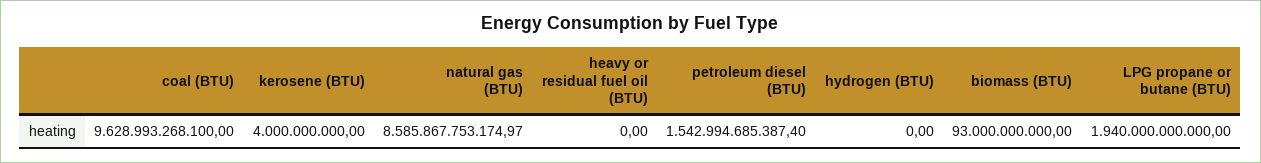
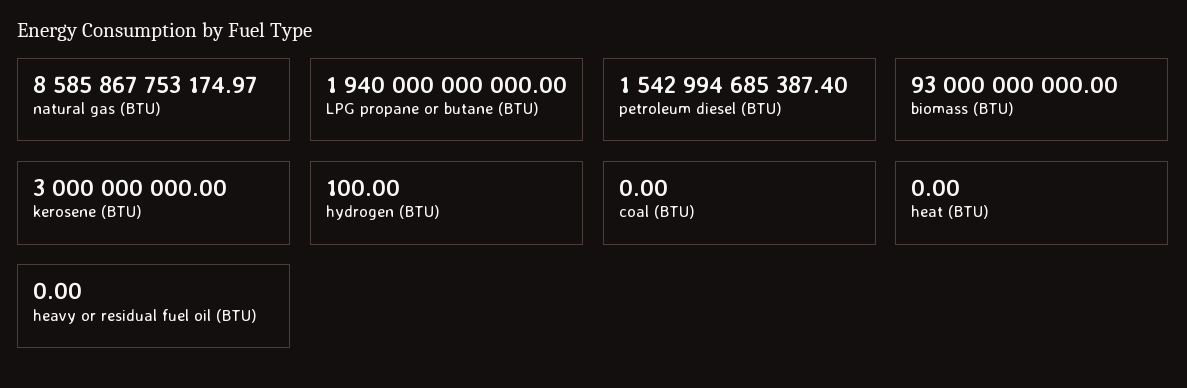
coal (BTU): 9628993268100 -> 0
kerosene (BTU): 4000000000 -> 3000000000
hydrogen (BTU): 0 -> 100
heat (BTU): none -> 0

